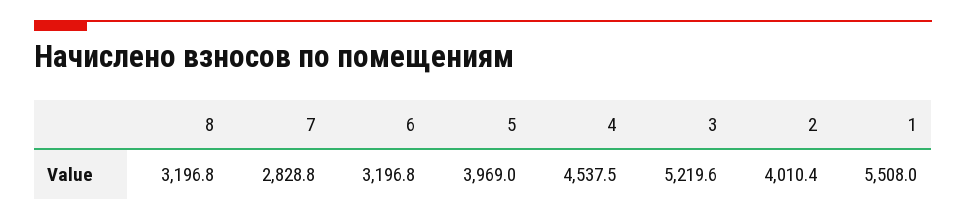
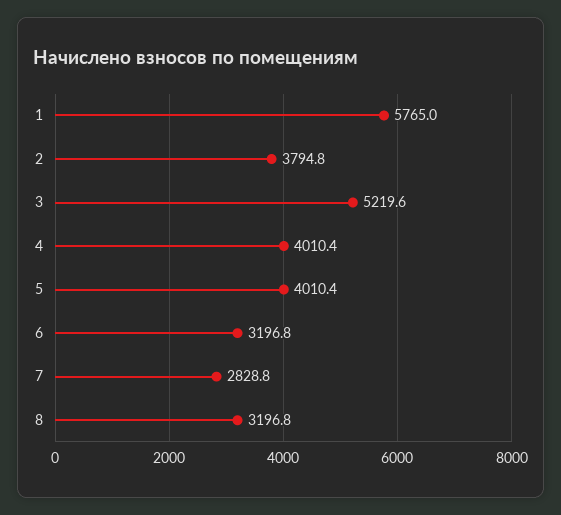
5: 3969 -> 4010.4
4: 4537.5 -> 4010.4
2: 4010.4 -> 3794.8
1: 5508 -> 5765

